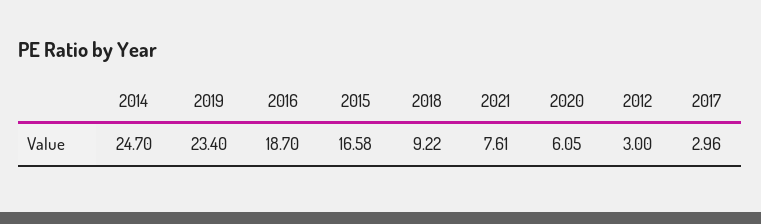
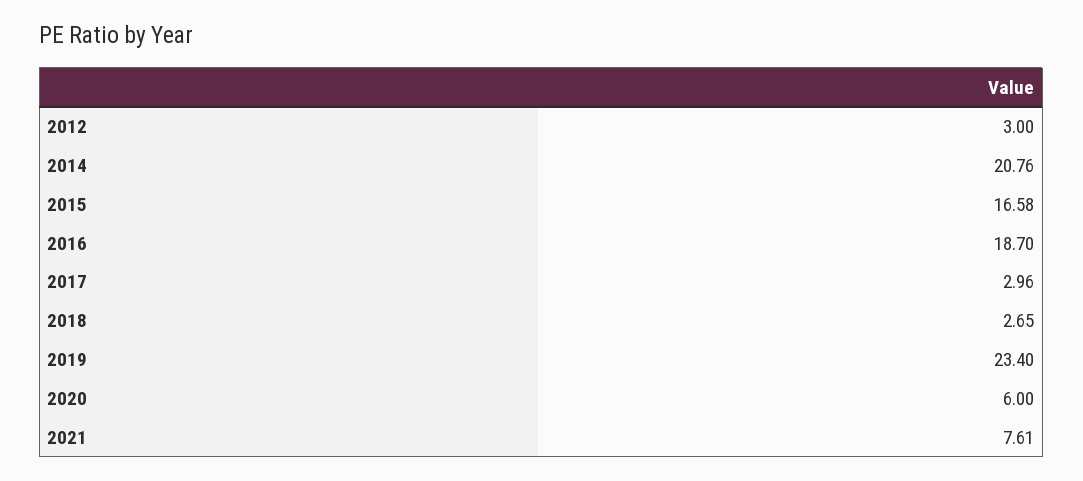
2014: 24.7 -> 20.76
2018: 9.22 -> 2.65
2020: 6.05 -> 6

